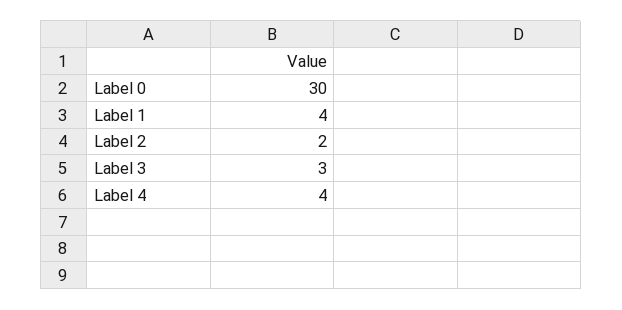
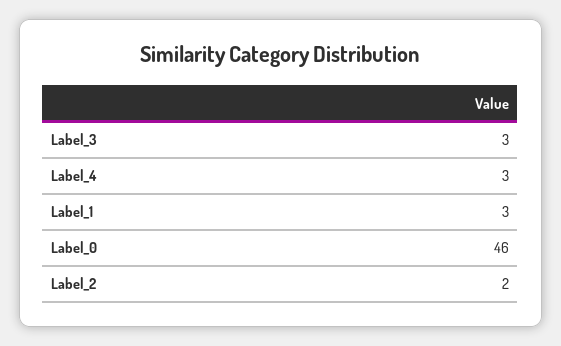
Label 0: 30 -> 46
Label 1: 4 -> 3
Label 4: 4 -> 3

